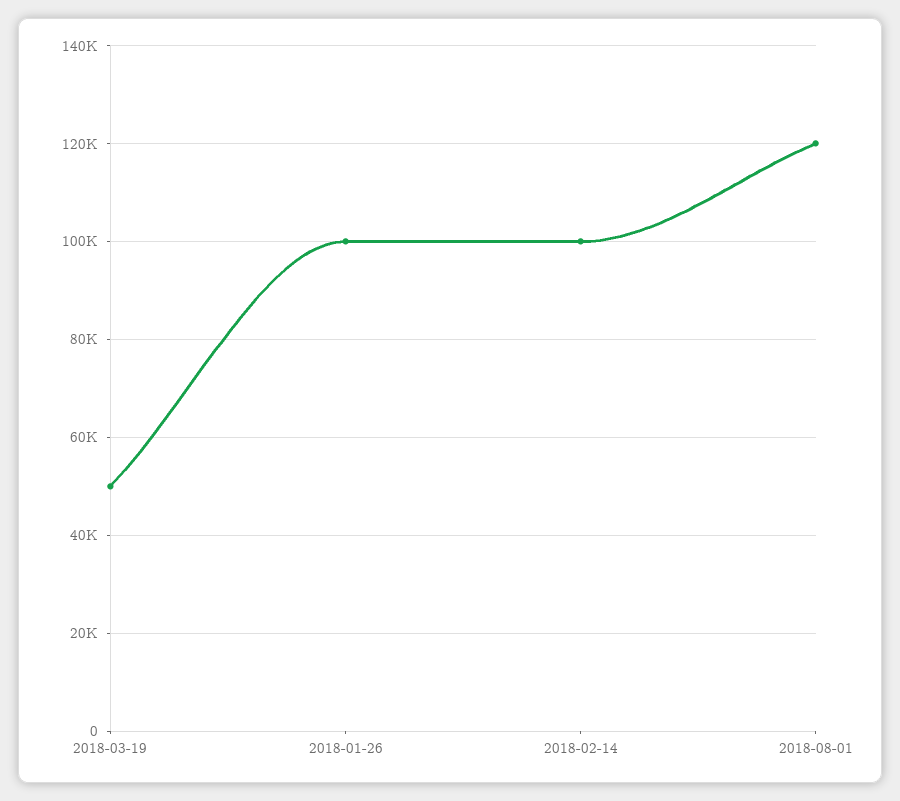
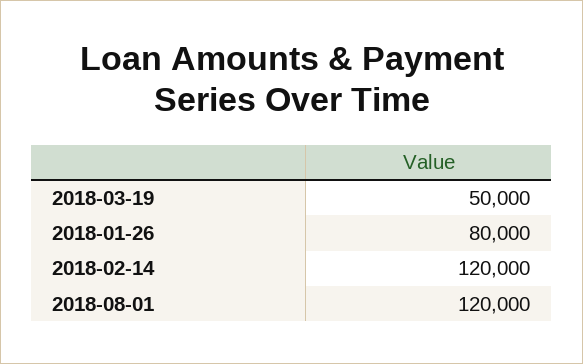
2018-01-26: 100000 -> 80000
2018-02-14: 100000 -> 120000

